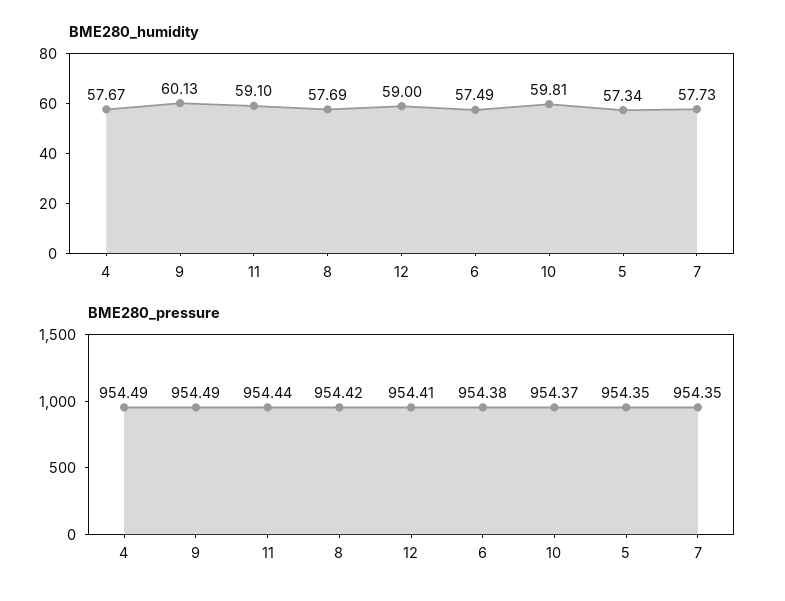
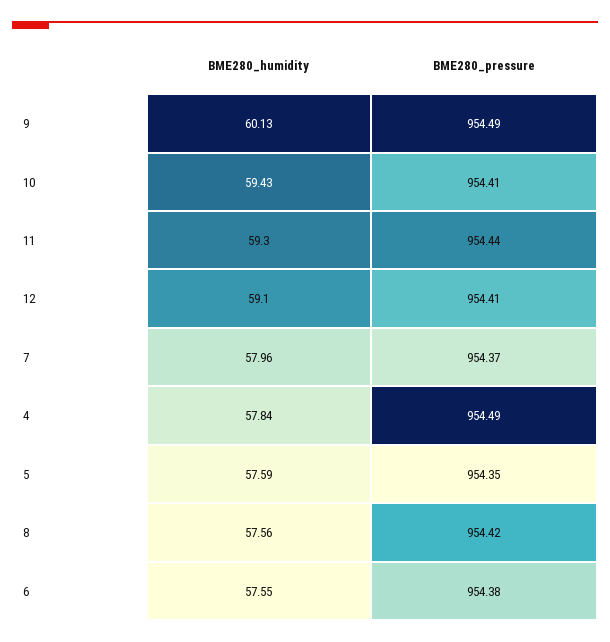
BME280_humidity, 4: 57.67 -> 57.84
BME280_humidity, 11: 59.1 -> 59.3
BME280_humidity, 8: 57.69 -> 57.56
BME280_humidity, 12: 59 -> 59.1
BME280_humidity, 6: 57.49 -> 57.55
BME280_humidity, 10: 59.81 -> 59.43
BME280_humidity, 5: 57.34 -> 57.59
BME280_humidity, 7: 57.73 -> 57.96
BME280_pressure, 10: 954.37 -> 954.41
BME280_pressure, 7: 954.35 -> 954.37

